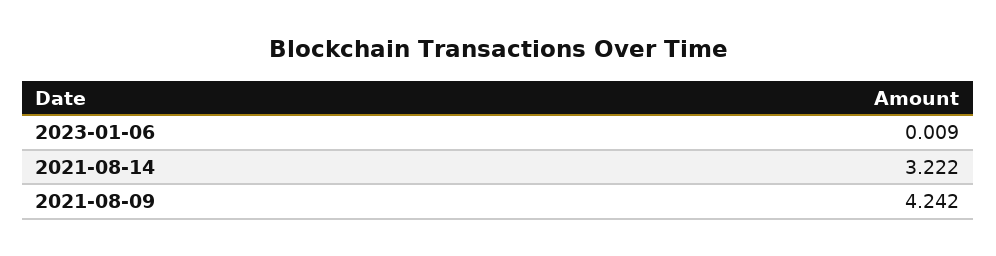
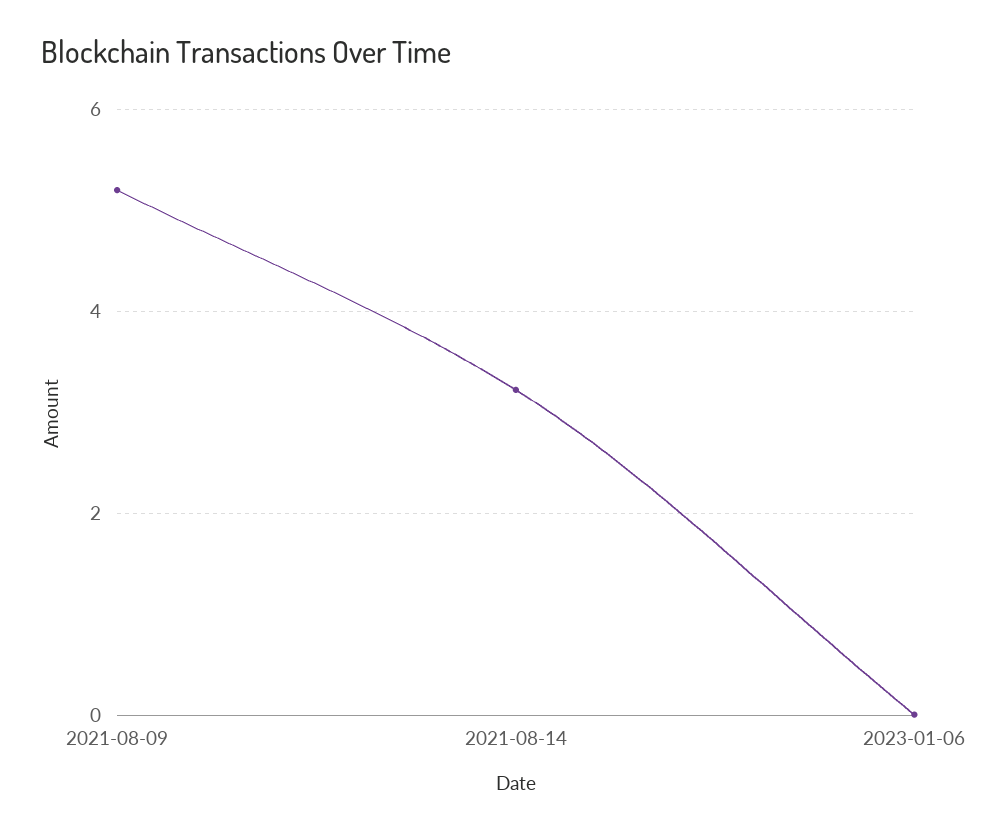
2021-08-09: 4.242 -> 5.2

